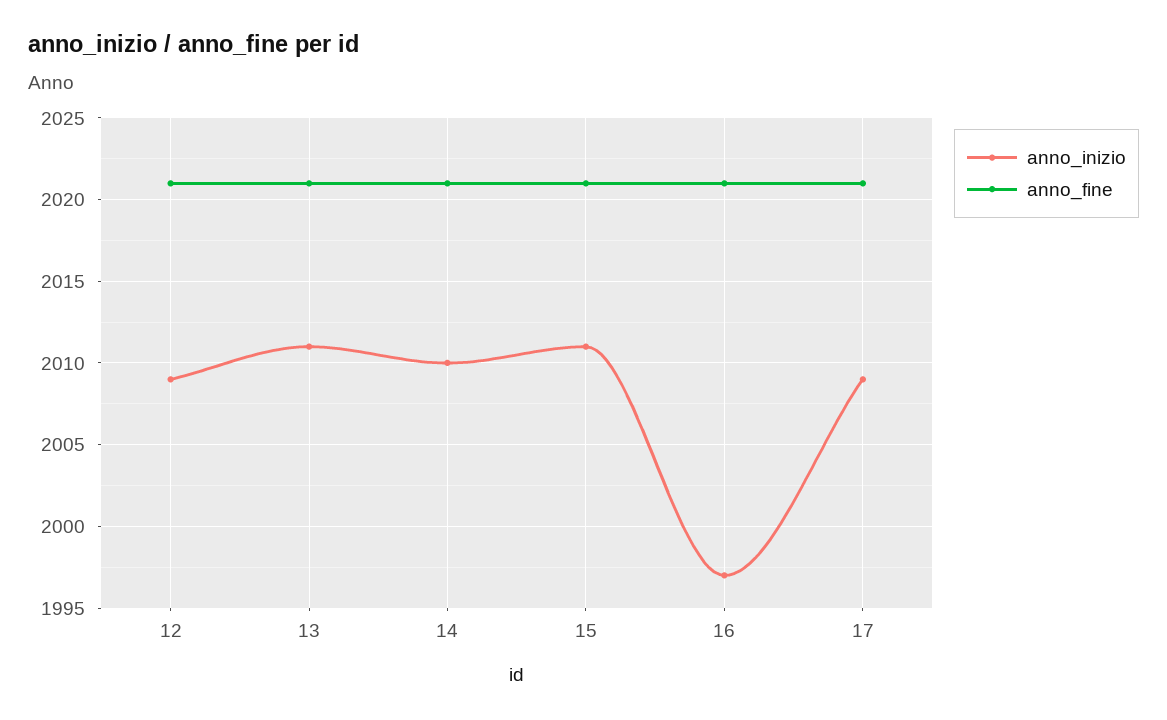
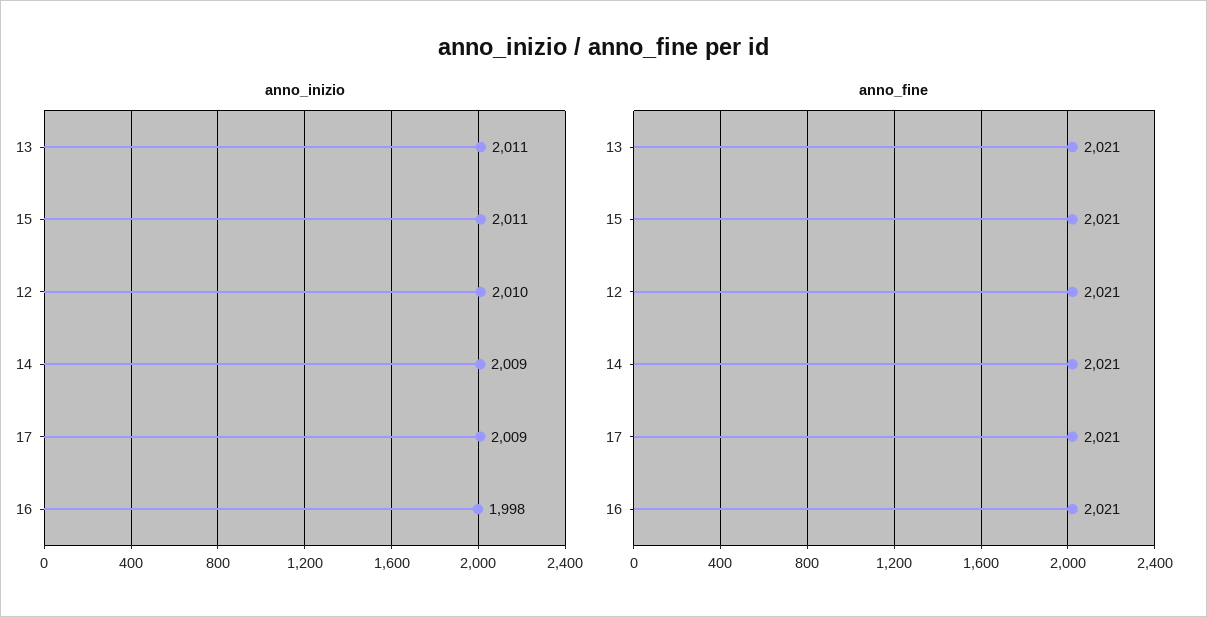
anno_inizio, 12: 2009 -> 2010
anno_inizio, 14: 2010 -> 2009
anno_inizio, 16: 1997 -> 1998

